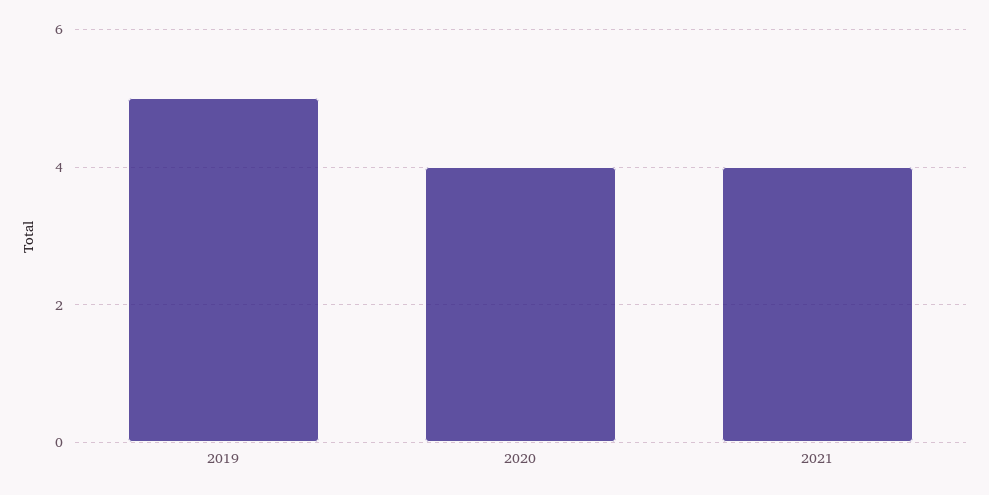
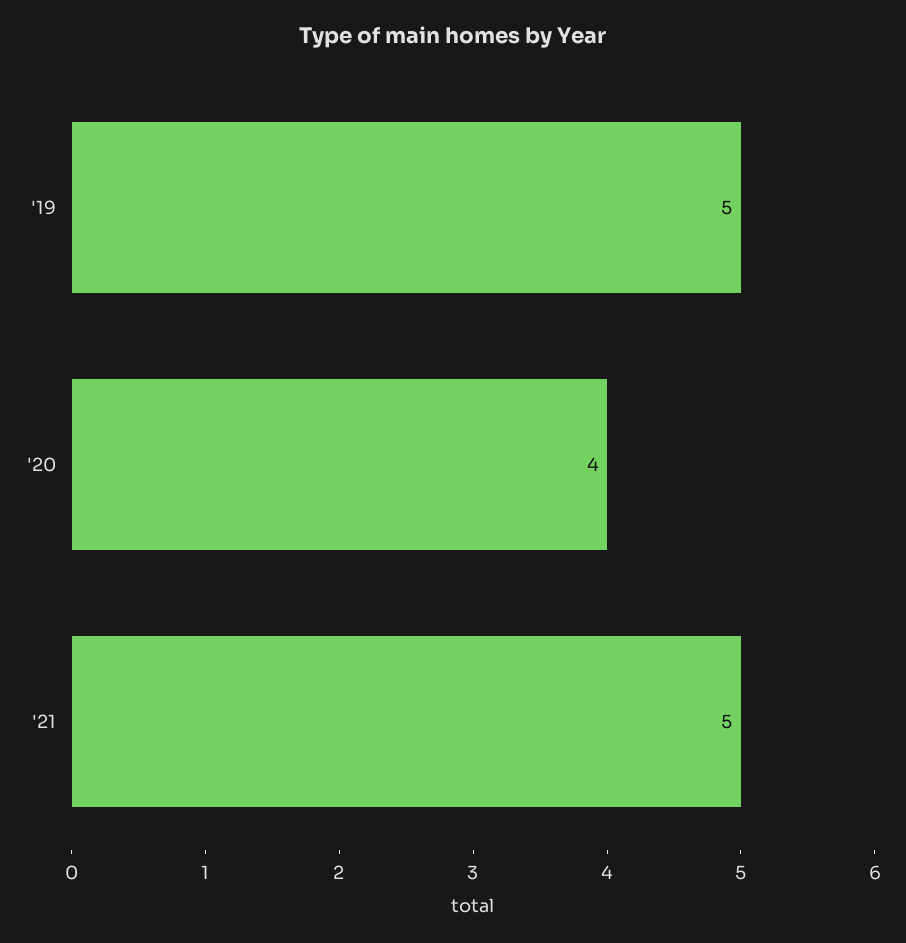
2021: 4 -> 5

